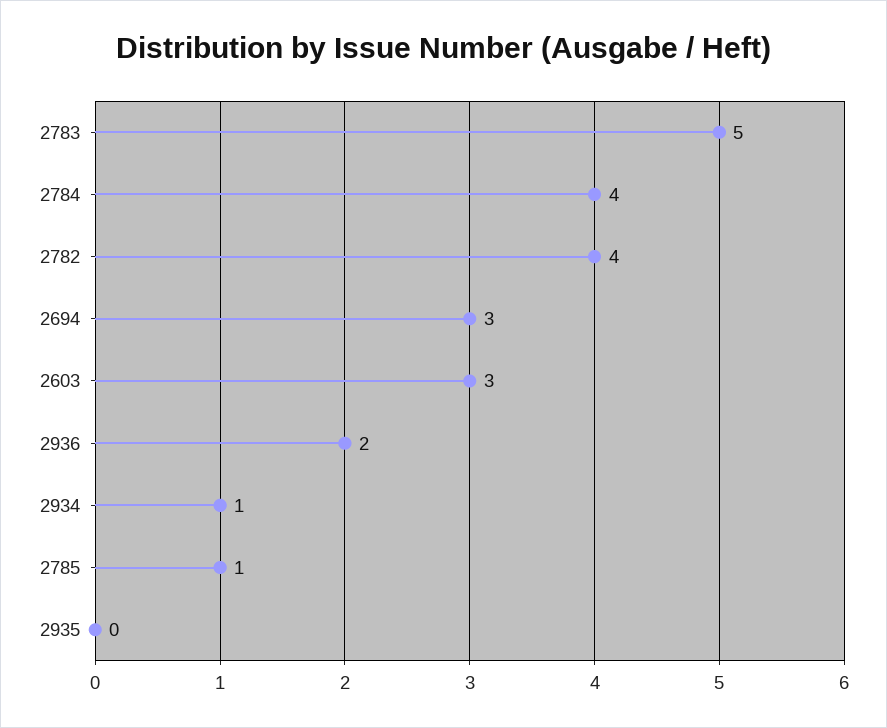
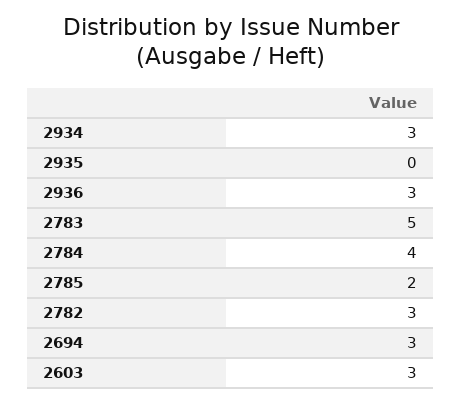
2782: 4 -> 3
2936: 2 -> 3
2934: 1 -> 3
2785: 1 -> 2

